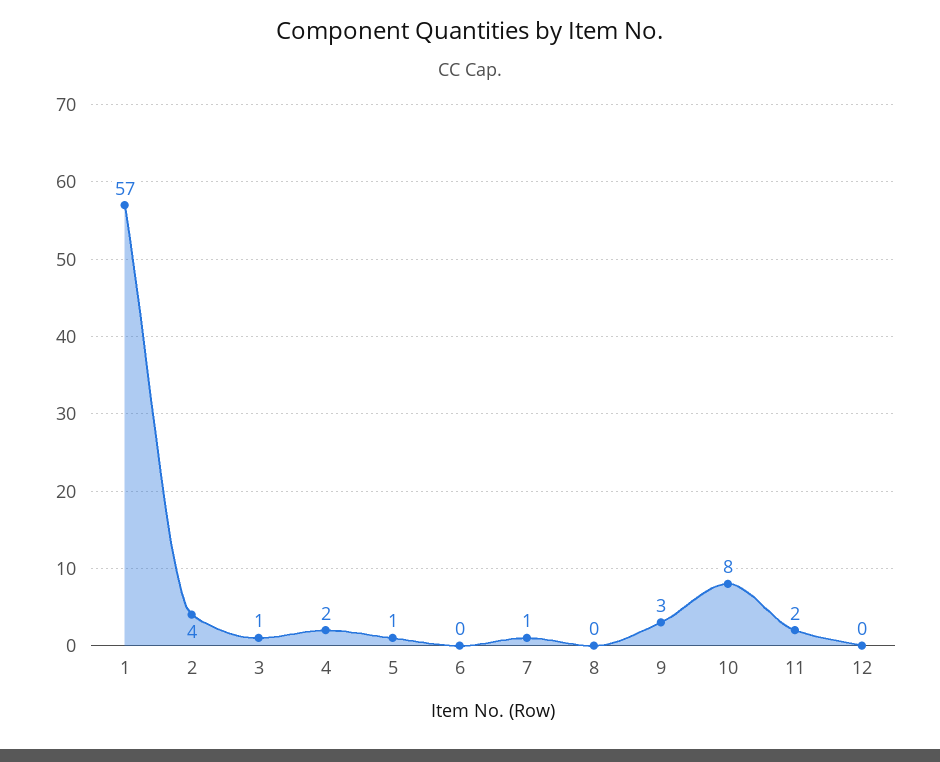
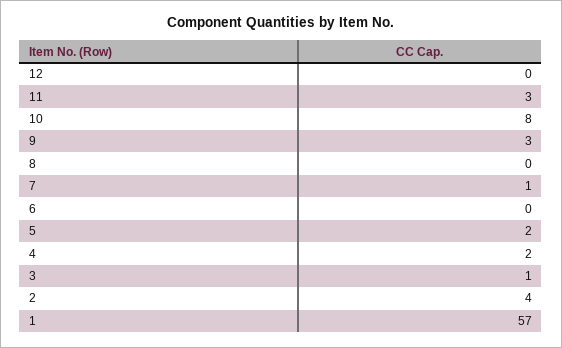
5: 1 -> 2
11: 2 -> 3

